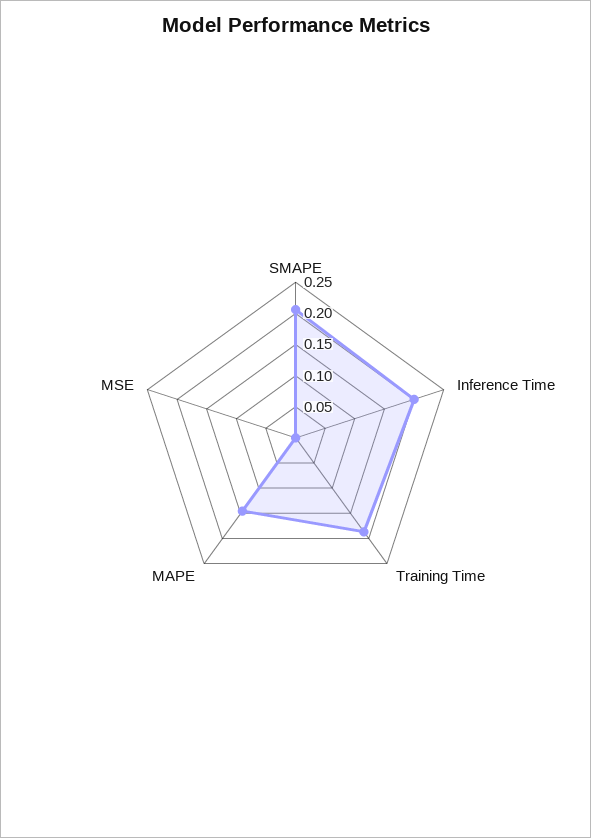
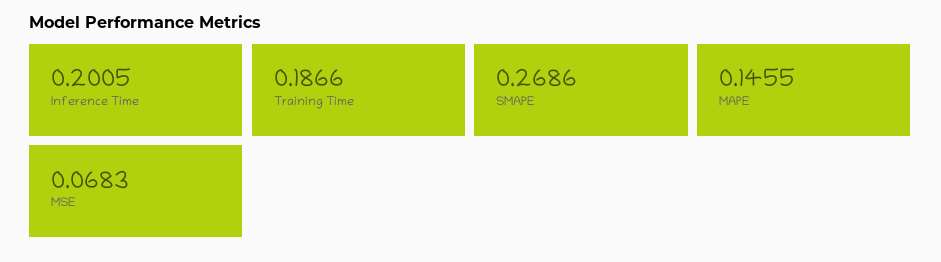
SMAPE: 0.2 -> 0.2686
MSE: 0 -> 0.0683

